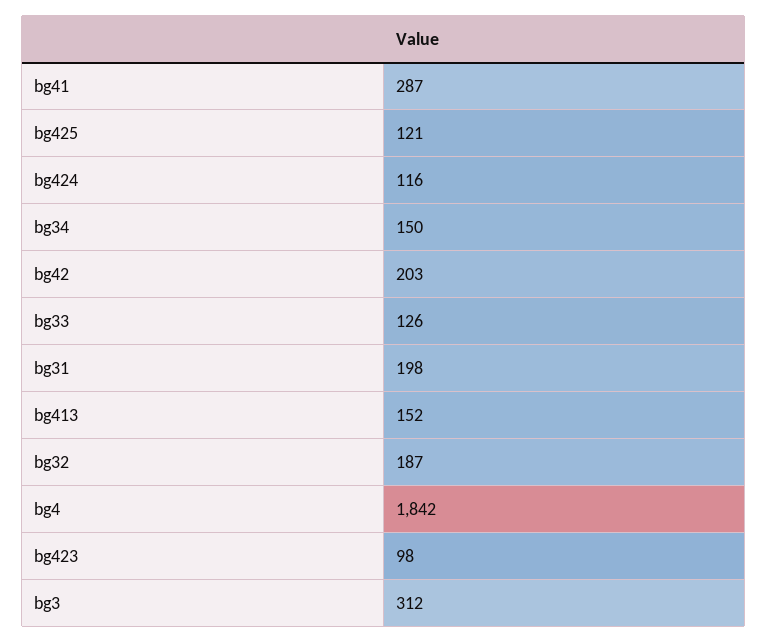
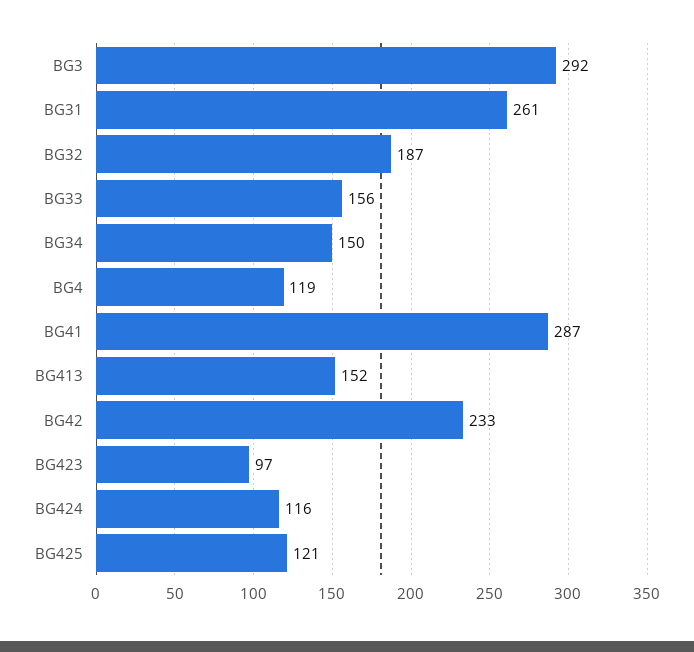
bg42: 203 -> 233
bg33: 126 -> 156
bg31: 198 -> 261
bg4: 1842 -> 119
bg423: 98 -> 97
bg3: 312 -> 292

